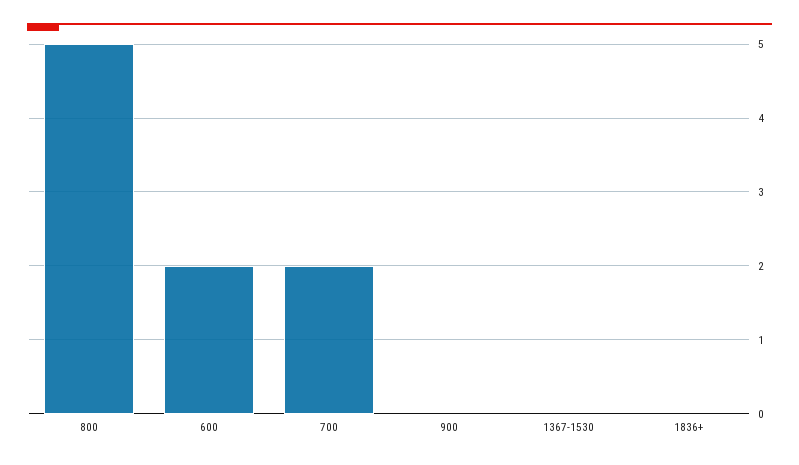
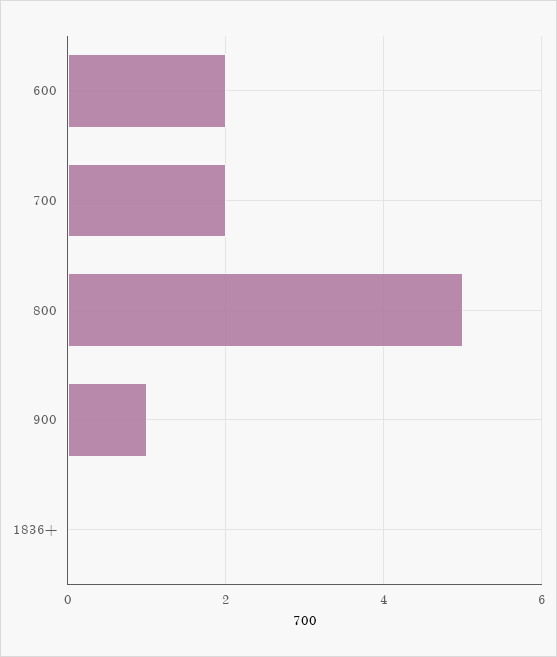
900: 0 -> 1
1367-1530: 0 -> none

